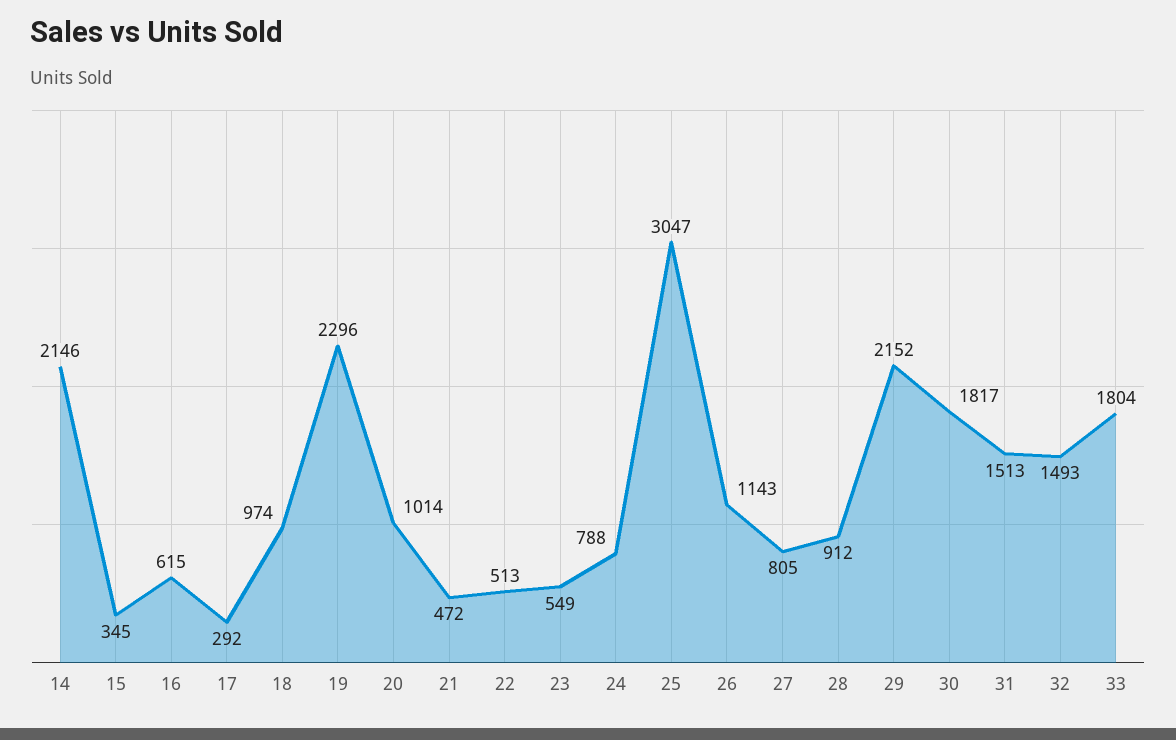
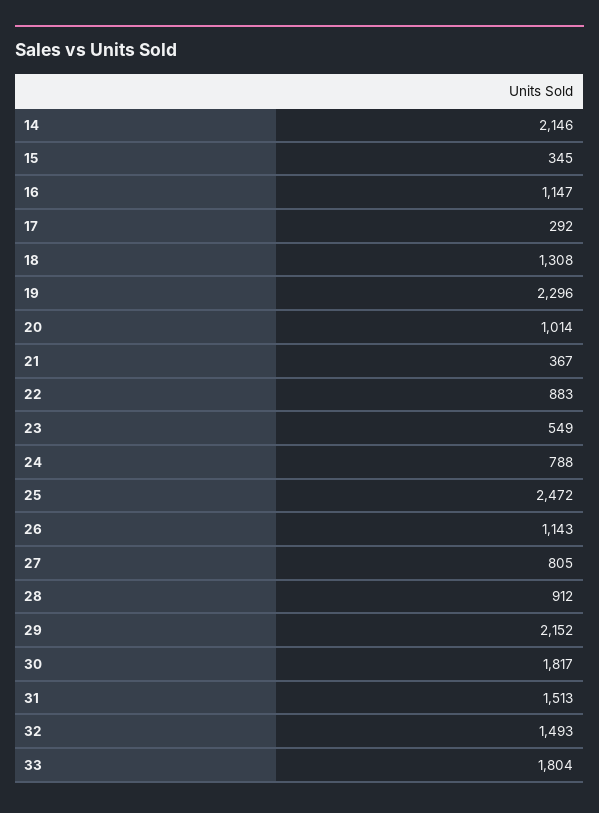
16: 615 -> 1147
18: 974 -> 1308
21: 472 -> 367
22: 513 -> 883
25: 3047 -> 2472

